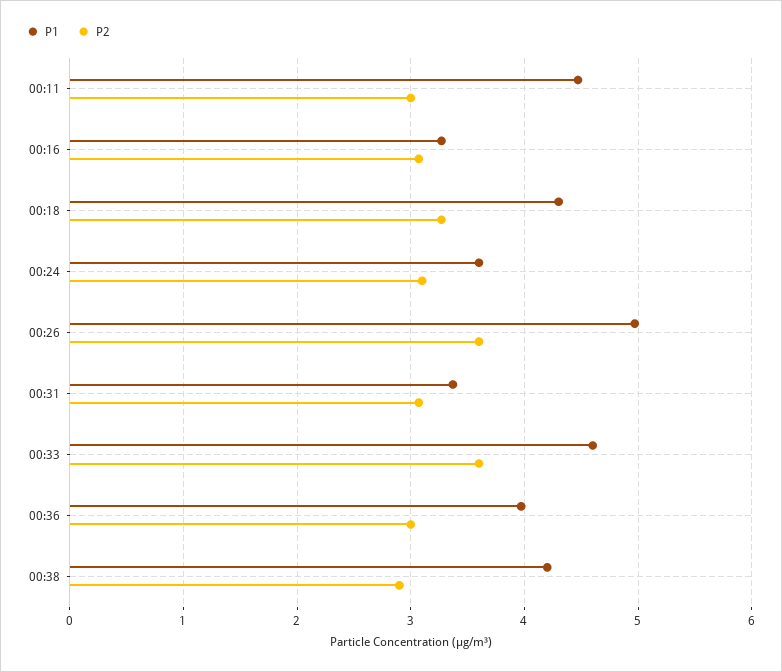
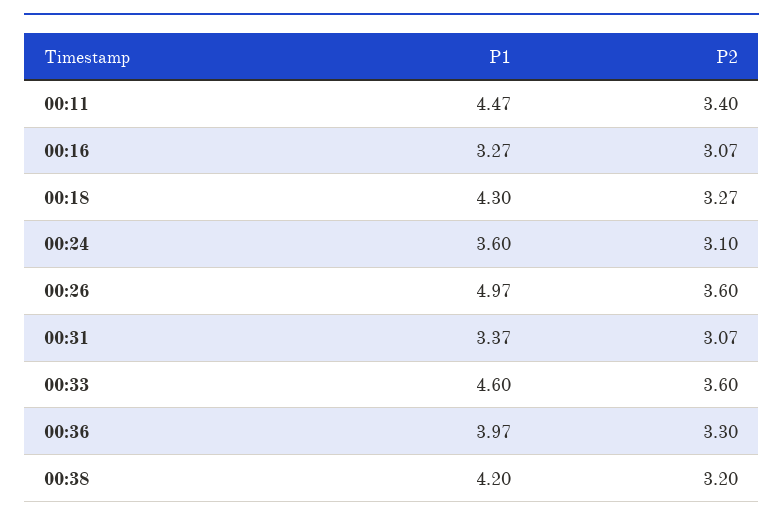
P2, 00:11: 3 -> 3.4
P2, 00:36: 3 -> 3.3
P2, 00:38: 2.9 -> 3.2

